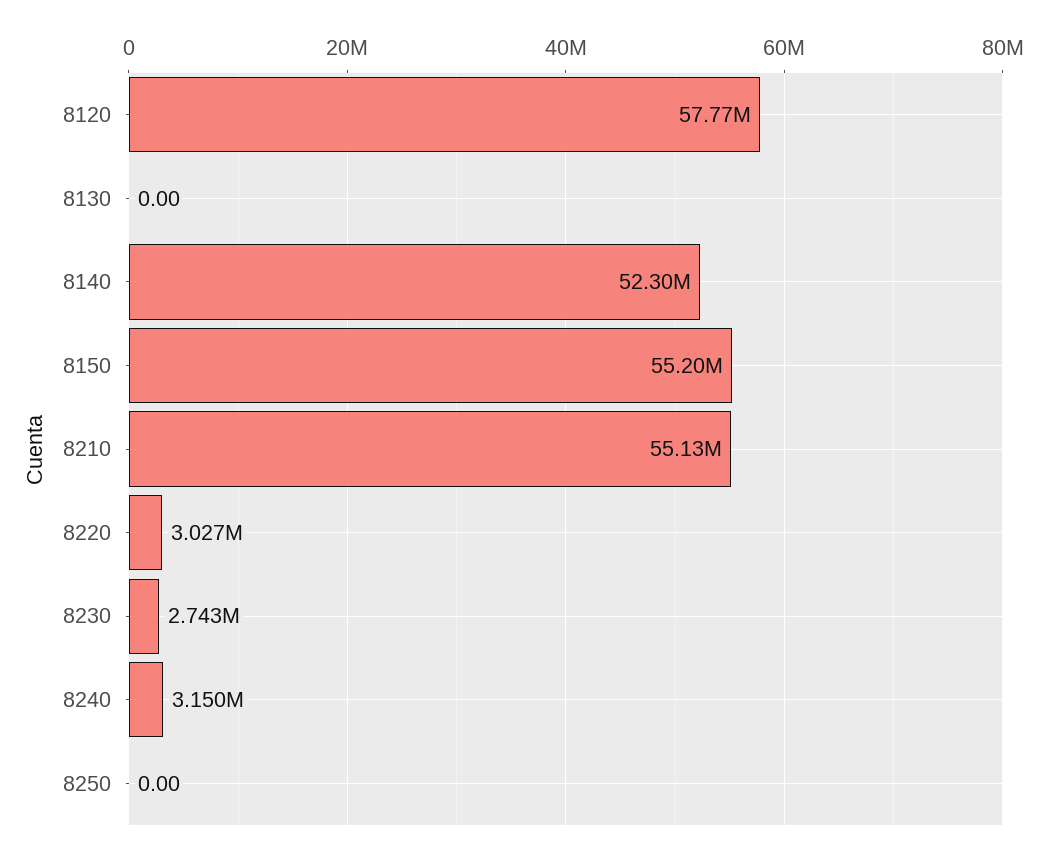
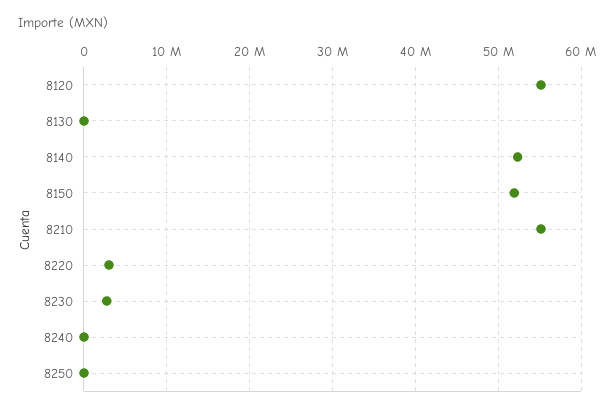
8120: 57770000 -> 55000000
8150: 55200000 -> 52000000
8240: 3150000 -> 0

